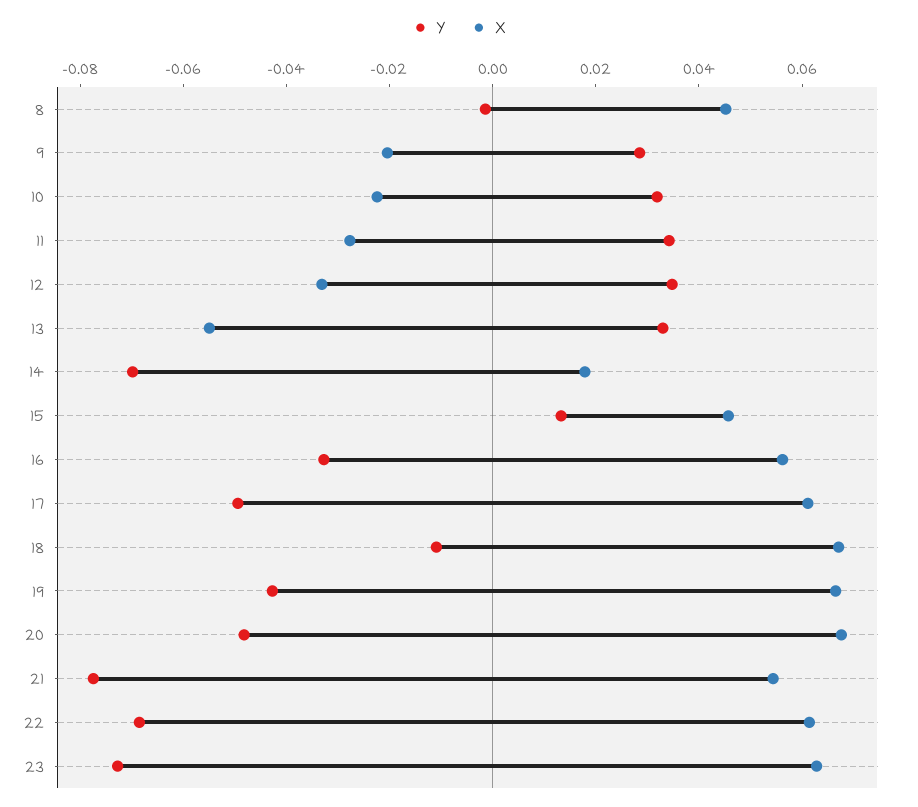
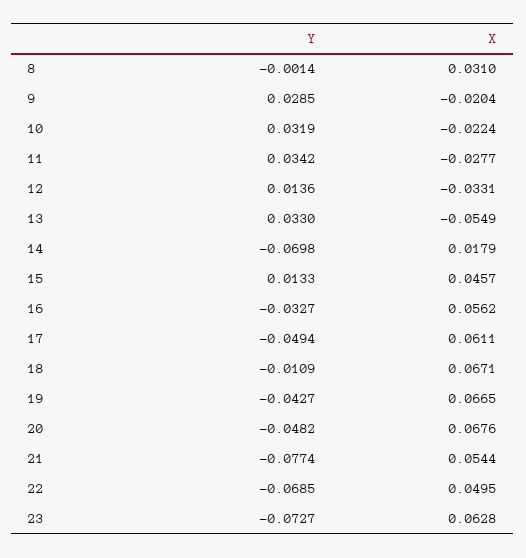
X, 8: 0.045 -> 0.031
Y, 12: 0.035 -> 0.0136
X, 22: 0.06 -> 0.0495

